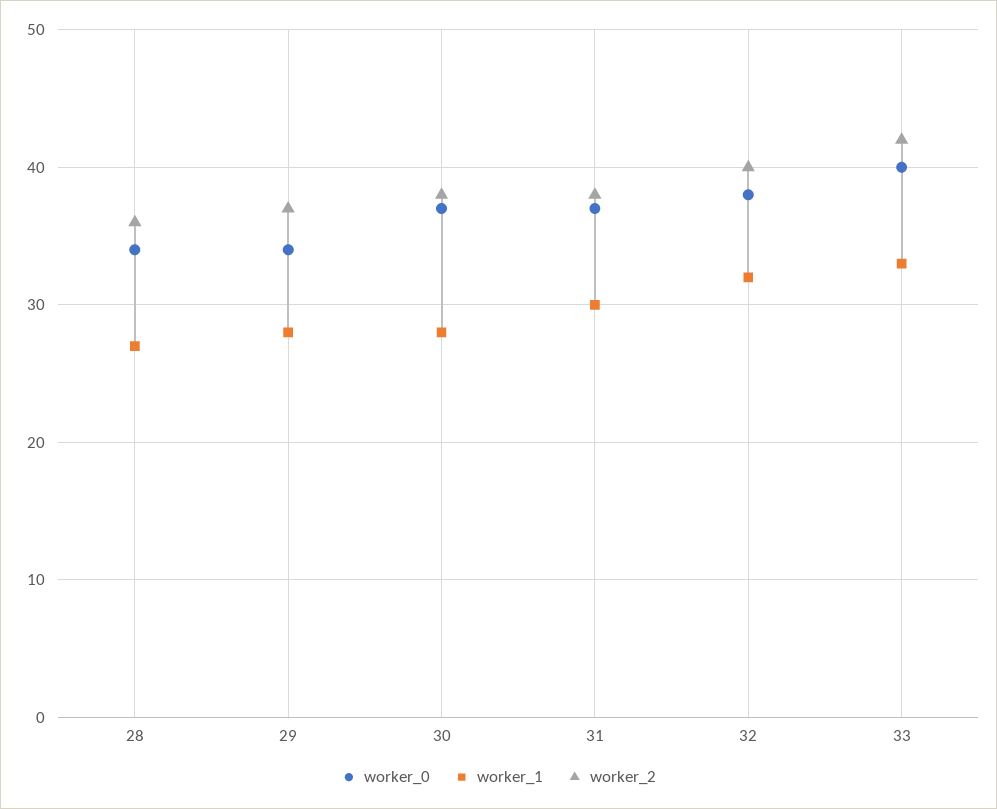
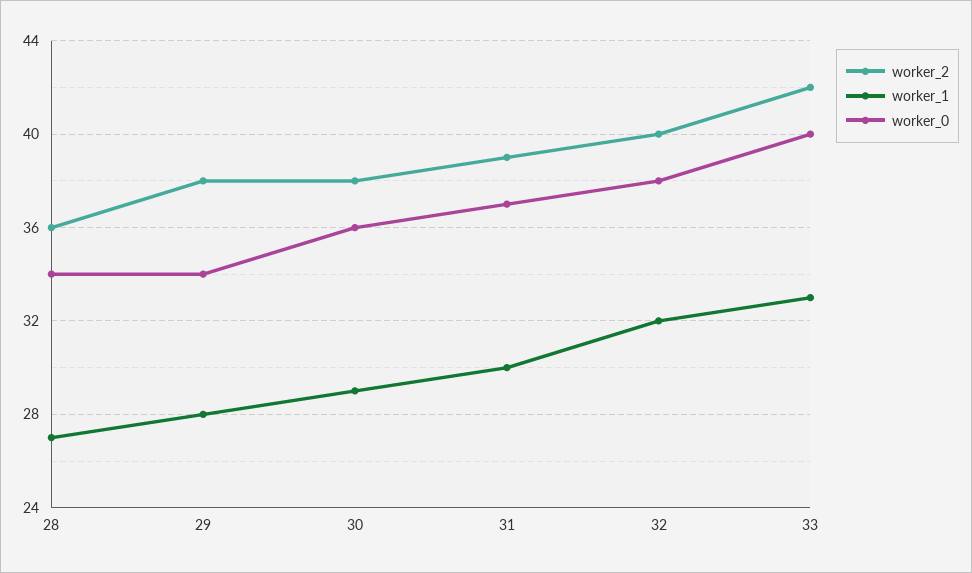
worker_2, 29: 37 -> 38
worker_0, 30: 37 -> 36
worker_1, 30: 28 -> 29
worker_2, 31: 38 -> 39

